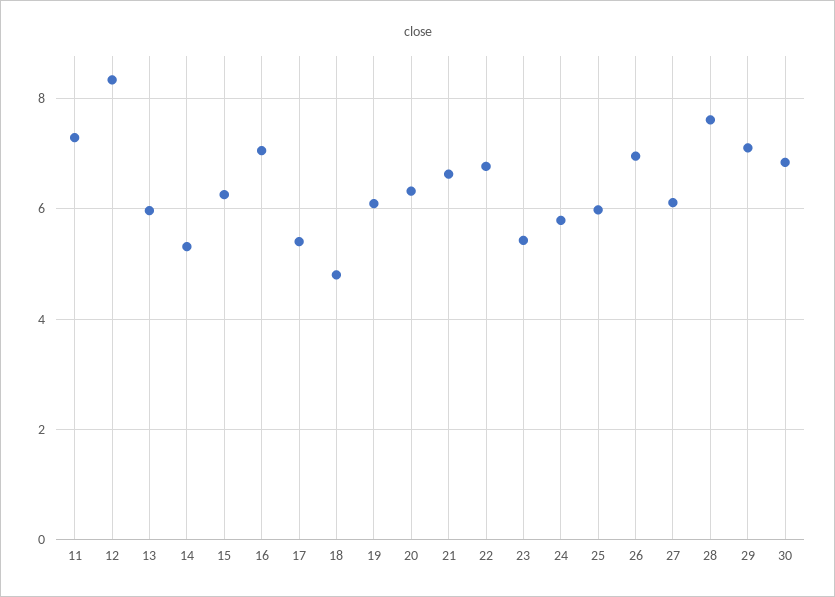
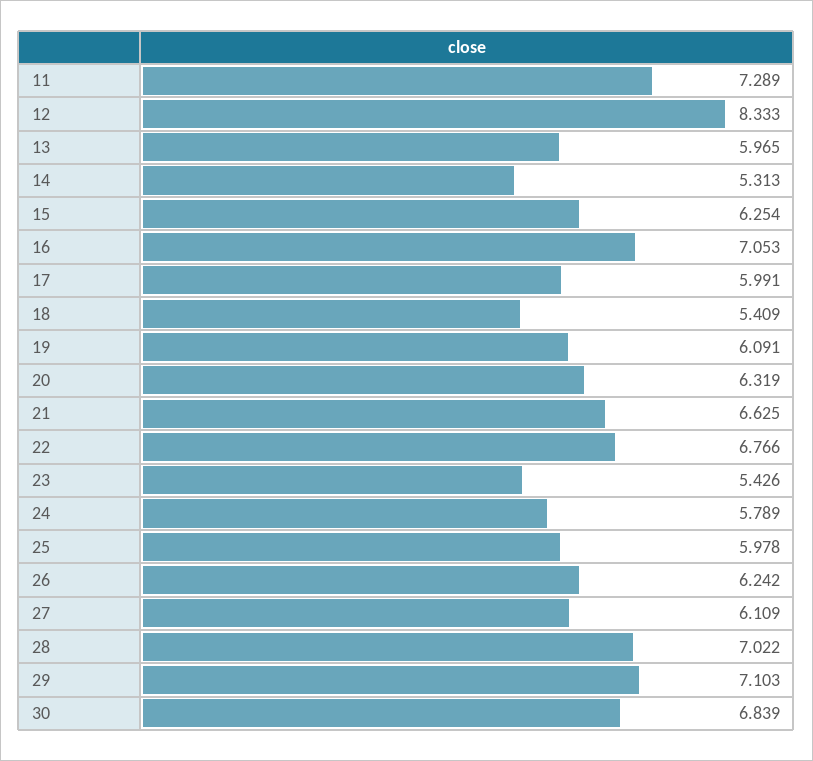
17: 5.4 -> 5.991
18: 4.8 -> 5.409
26: 7 -> 6.242
28: 7.6 -> 7.022

